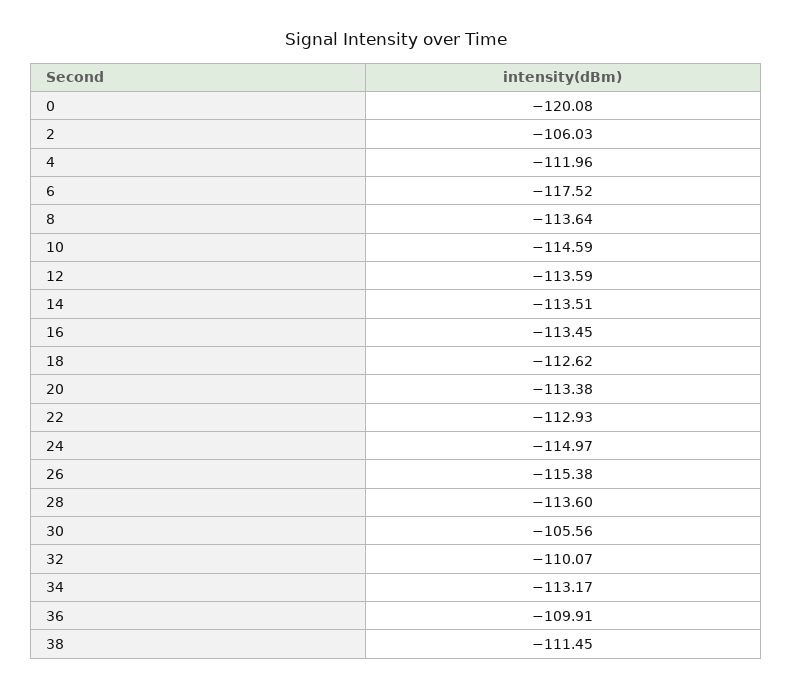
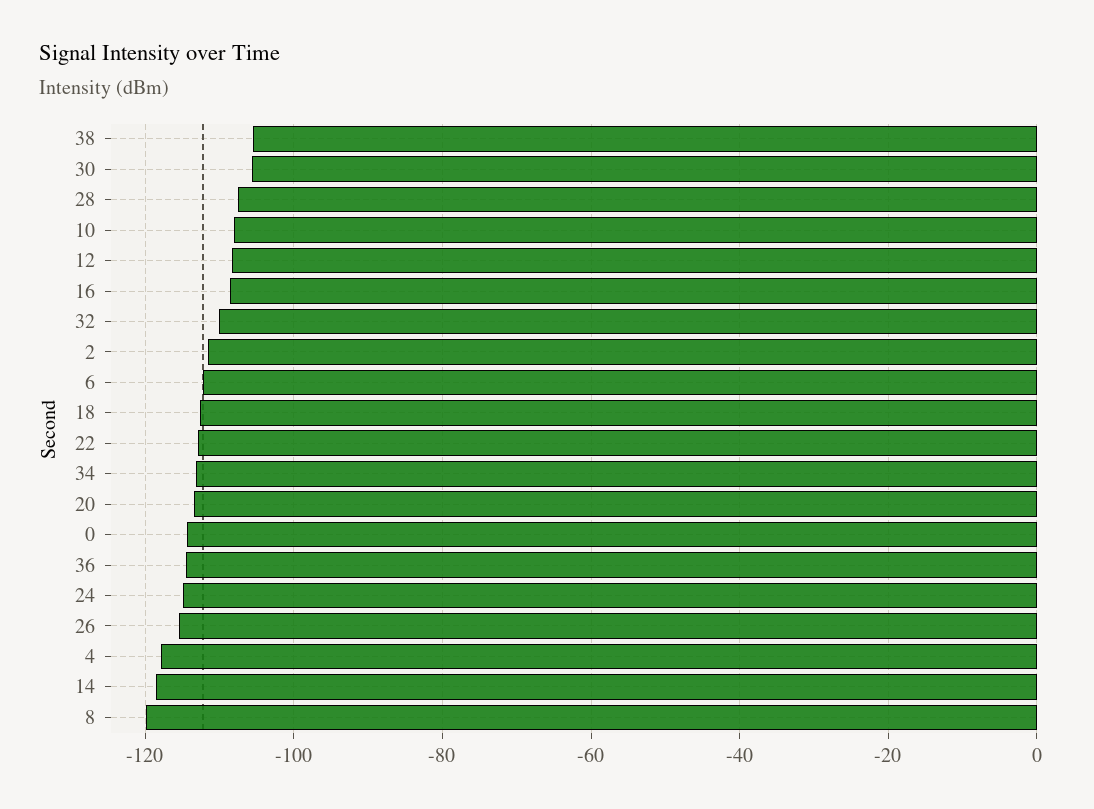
0: -120.08 -> -114
2: -106.03 -> -112
4: -111.96 -> -118
6: -117.52 -> -112
8: -113.64 -> -120
10: -114.59 -> -108
12: -113.59 -> -108
14: -113.51 -> -118
16: -113.45 -> -108
28: -113.6 -> -108
36: -109.91 -> -114
38: -111.45 -> -106

